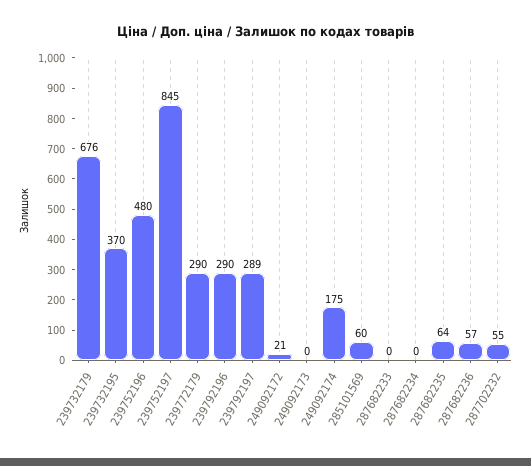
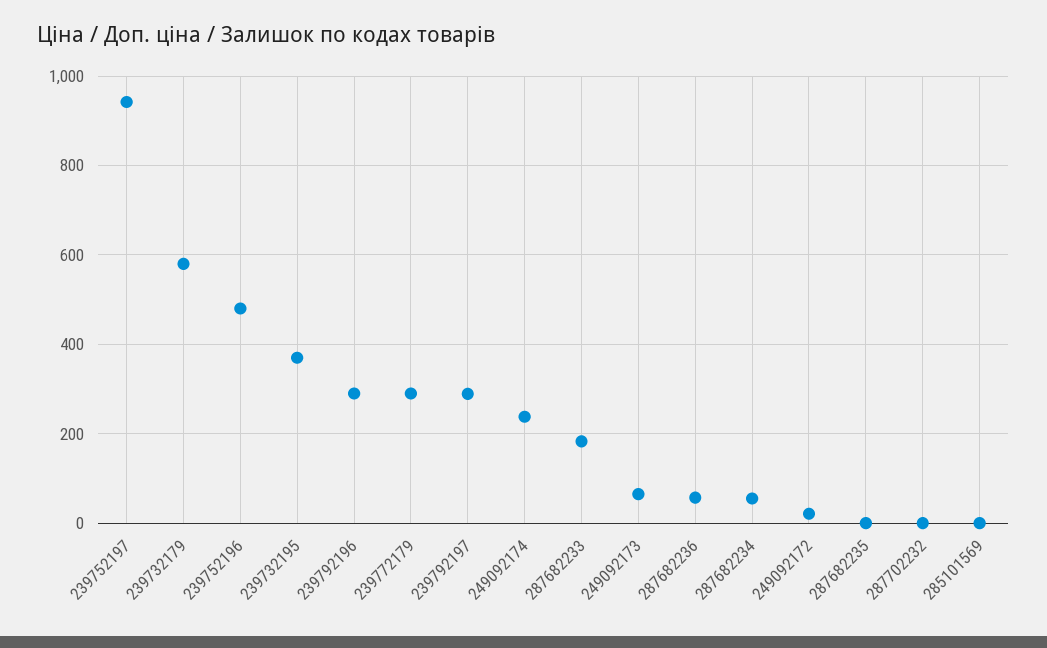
239732179: 676 -> 580
239752197: 845 -> 940
249092173: 0 -> 60
249092174: 175 -> 240
285101569: 60 -> 0
287682233: 0 -> 180
287682234: 0 -> 60
287682235: 64 -> 0
287702232: 55 -> 0

